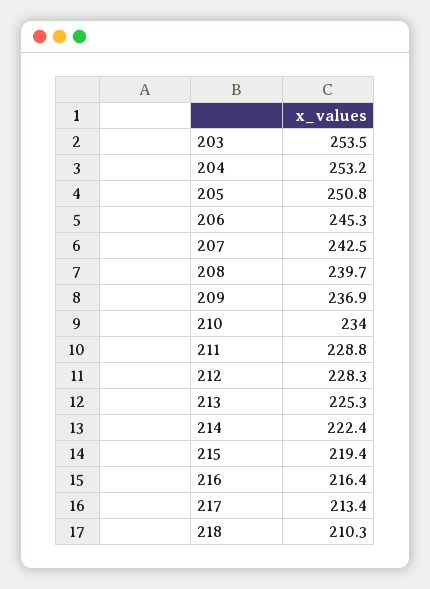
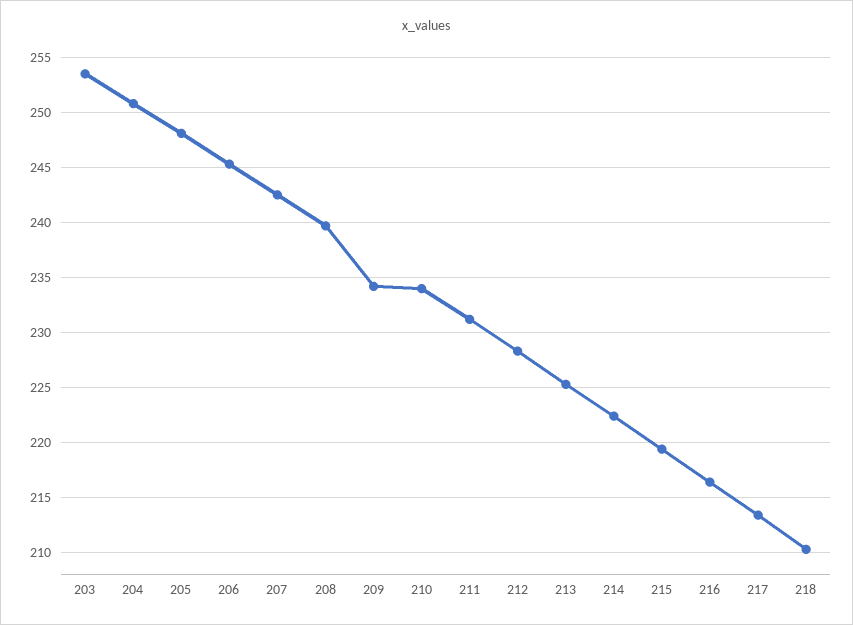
204: 253.2 -> 251
205: 250.8 -> 248
209: 236.9 -> 234
211: 228.8 -> 231

